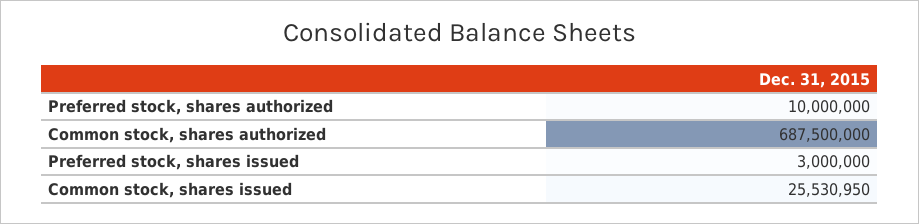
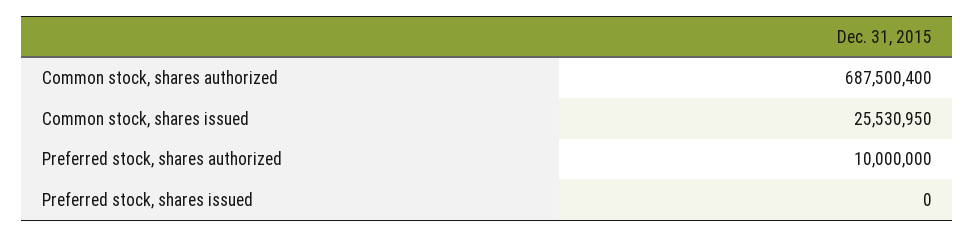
Common stock, shares authorized: 687500000 -> 687500400
Preferred stock, shares issued: 3000000 -> 0

